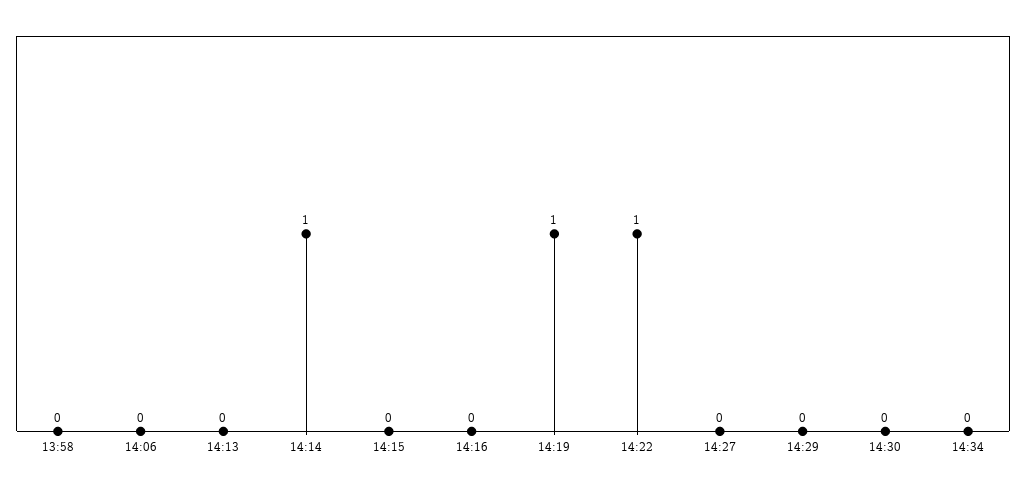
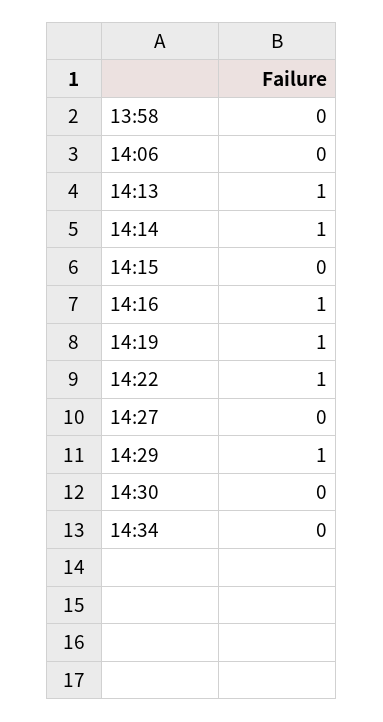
14:13: 0 -> 1
14:16: 0 -> 1
14:29: 0 -> 1

